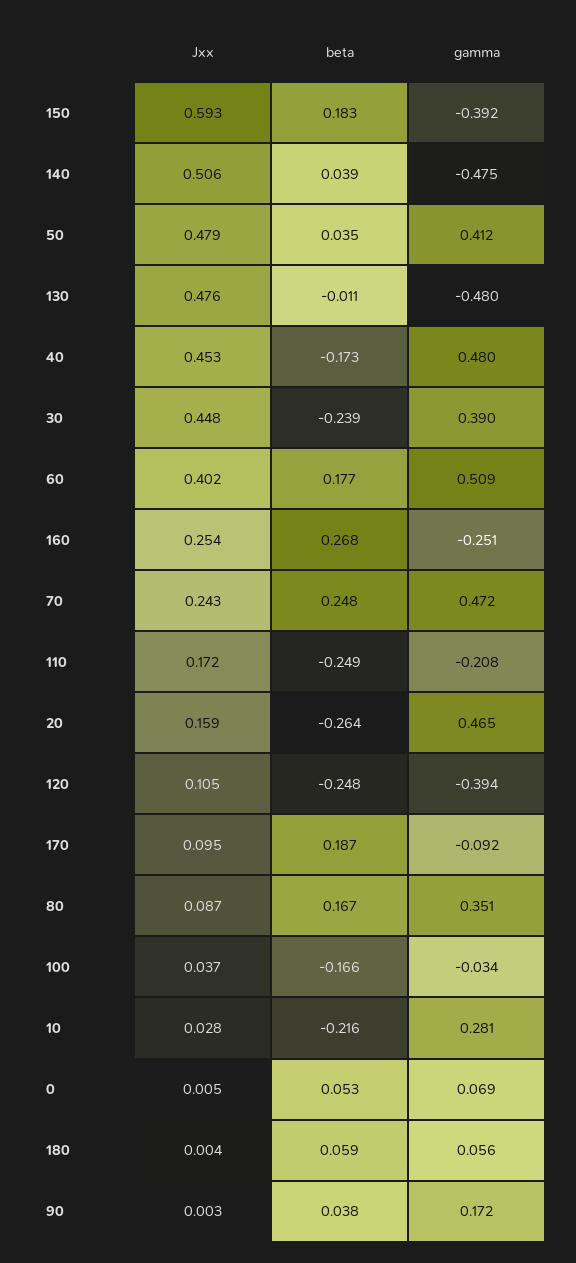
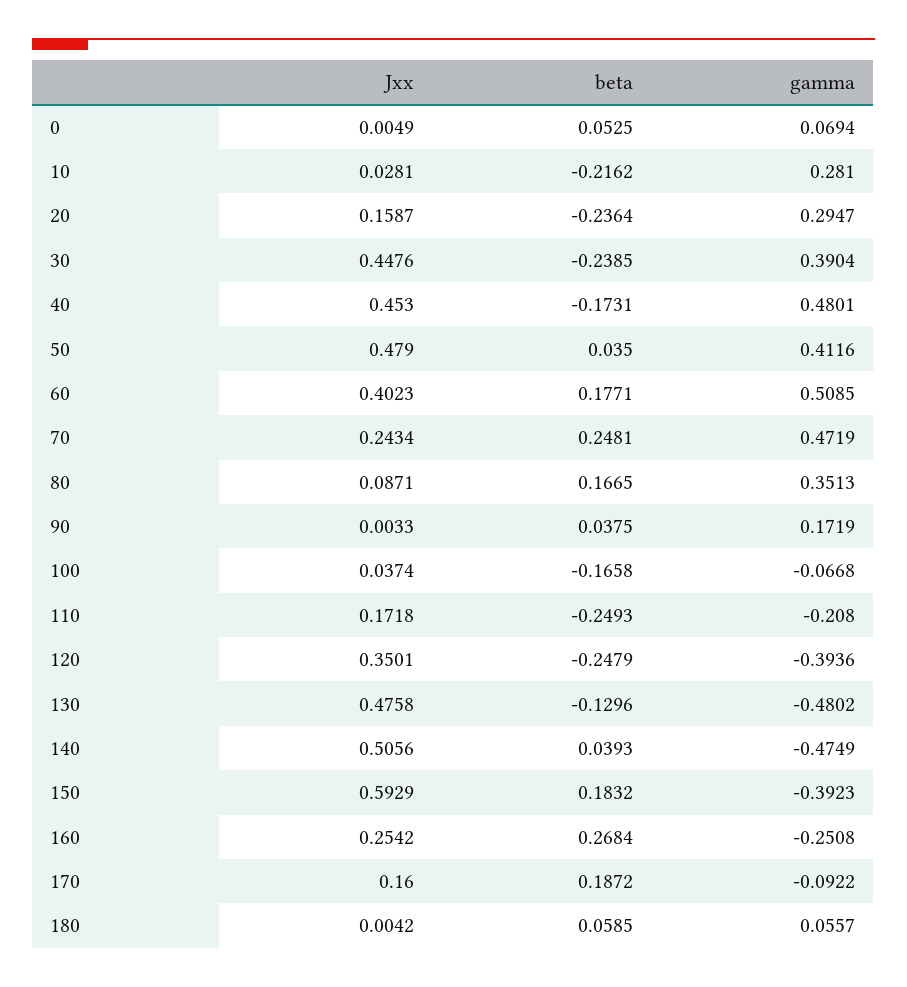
beta, 130: -0.011 -> -0.1296
beta, 20: -0.264 -> -0.2364
gamma, 20: 0.465 -> 0.2947
Jxx, 120: 0.105 -> 0.3501
Jxx, 170: 0.095 -> 0.16
gamma, 100: -0.034 -> -0.0668

